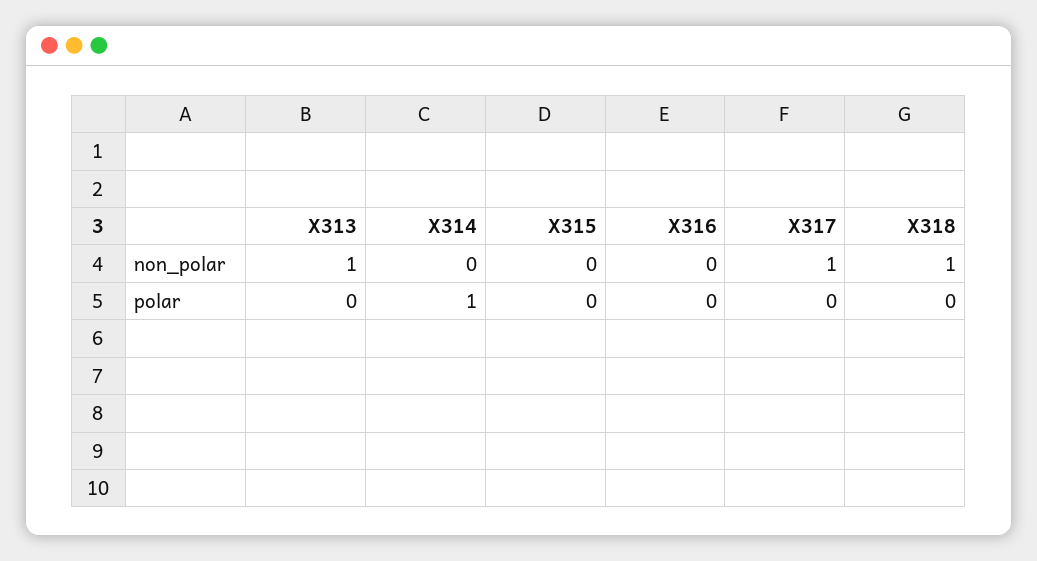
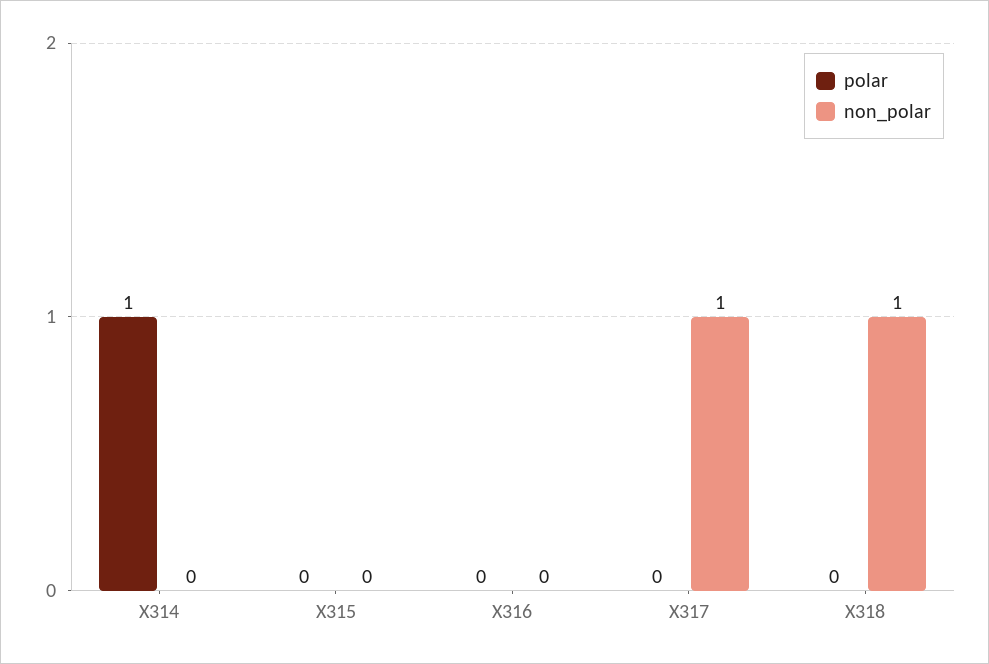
non_polar, X313: 1 -> none
polar, X313: 0 -> none

